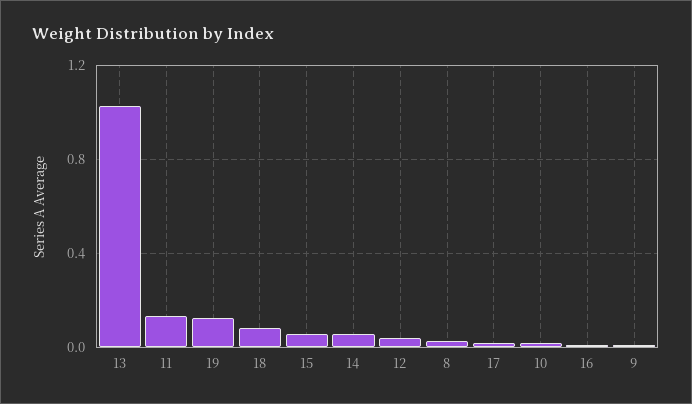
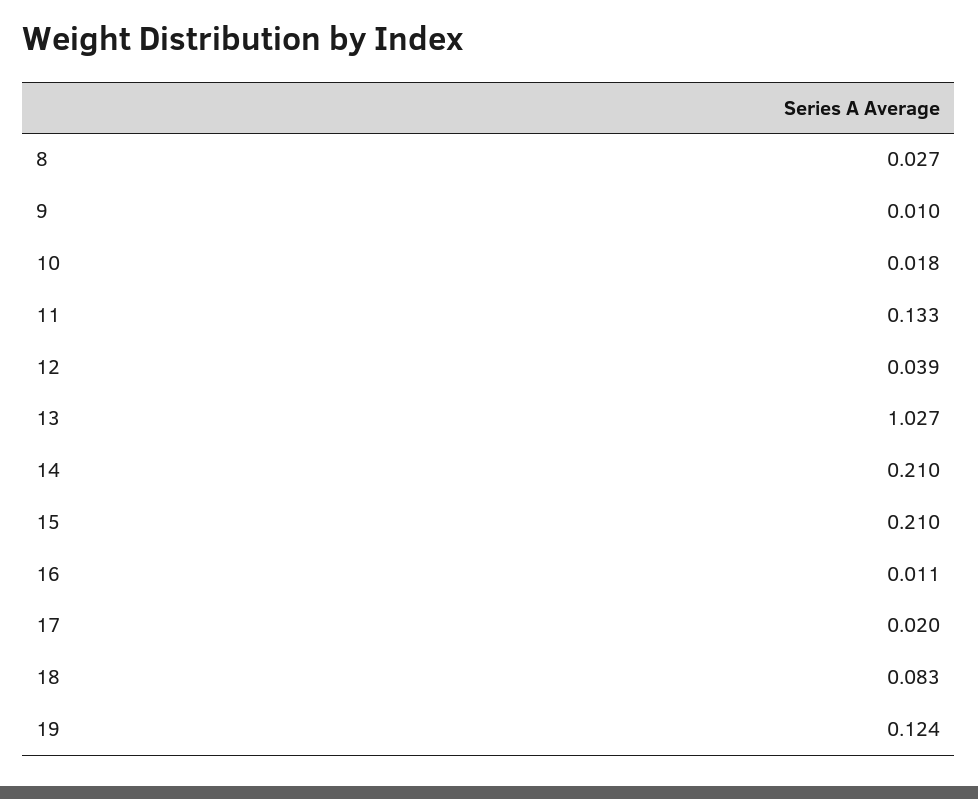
15: 0.05 -> 0.21
14: 0.05 -> 0.21

